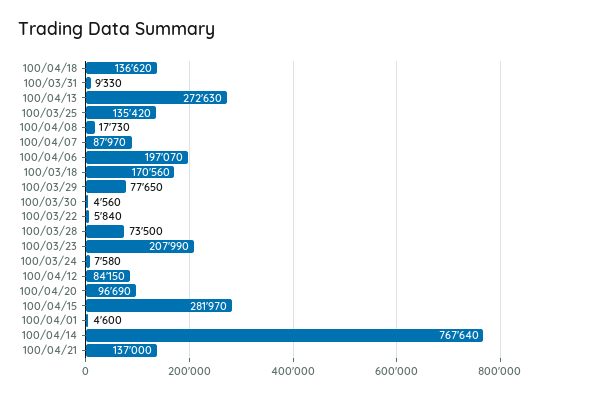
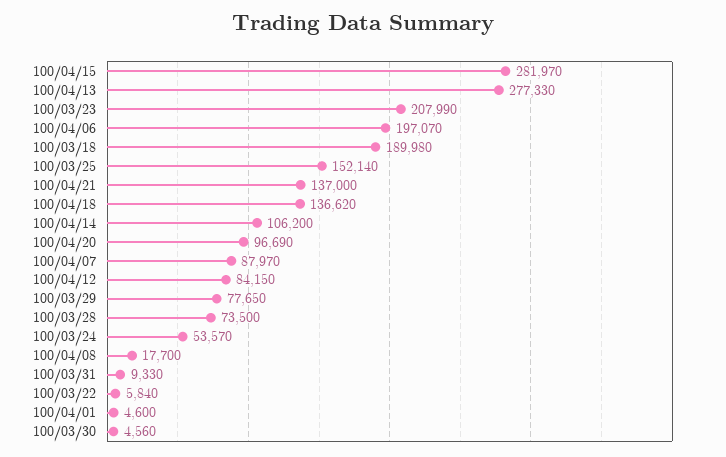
100/04/13: 272630 -> 277330
100/03/25: 135420 -> 152140
100/04/08: 17730 -> 17700
100/03/18: 170560 -> 189980
100/03/24: 7580 -> 53570
100/04/14: 767640 -> 106200

